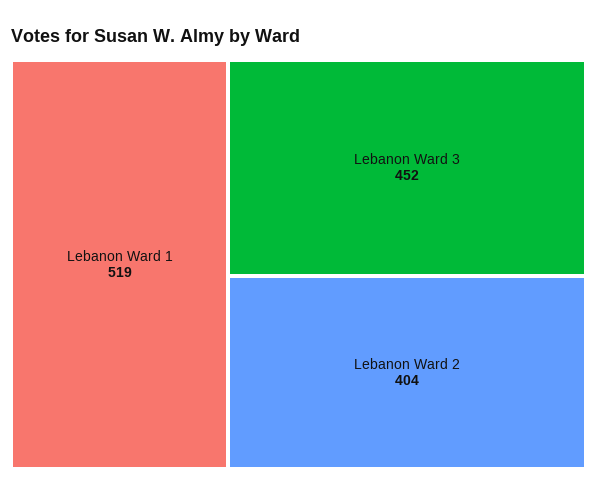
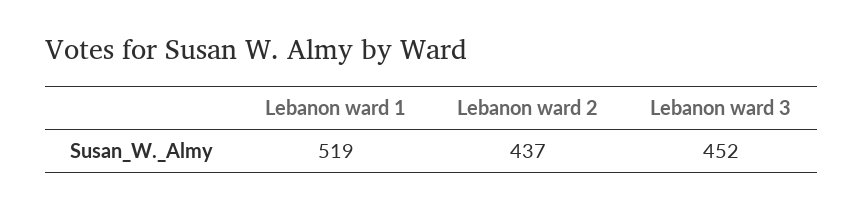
Lebanon Ward 2: 404 -> 437

